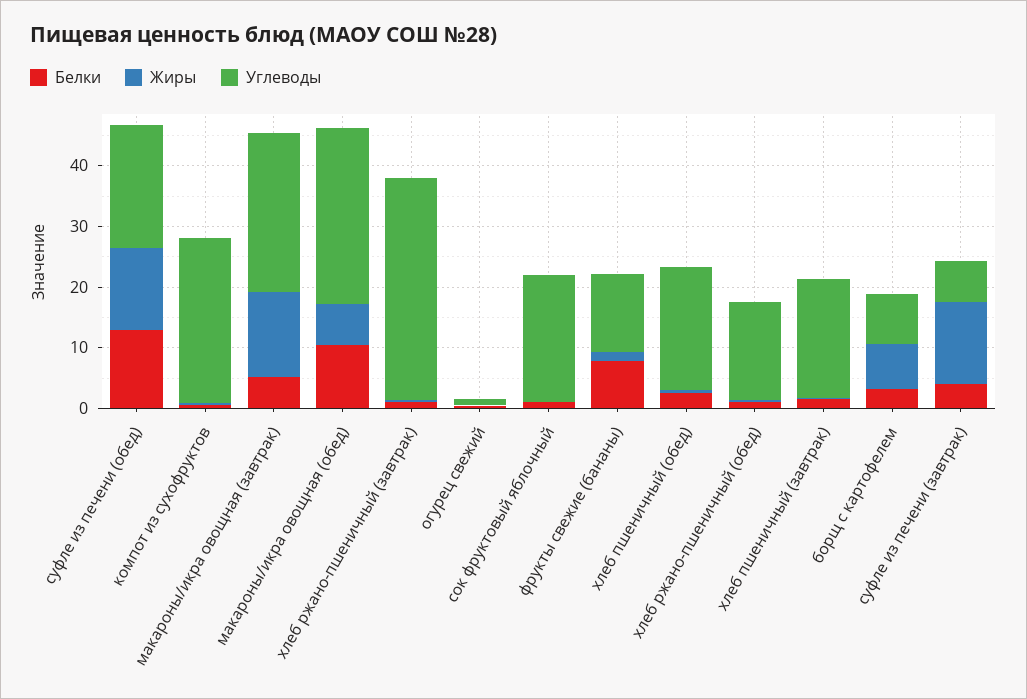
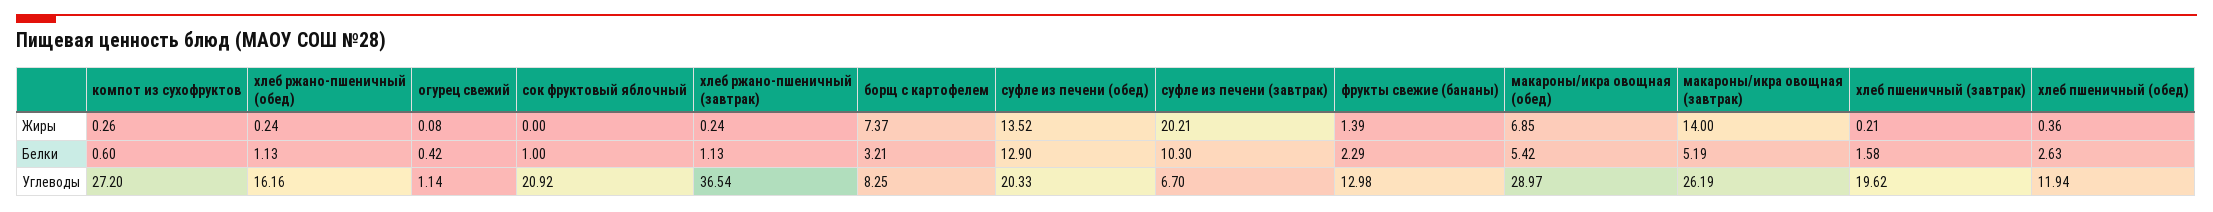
Белки, макароны/икра овощная (обед): 10 -> 5.42
Белки, фрукты свежие (бананы): 8 -> 2.29
Углеводы, хлеб пшеничный (обед): 20 -> 11.94
Белки, суфле из печени (завтрак): 4 -> 10.3
Жиры, суфле из печени (завтрак): 14 -> 20.21

